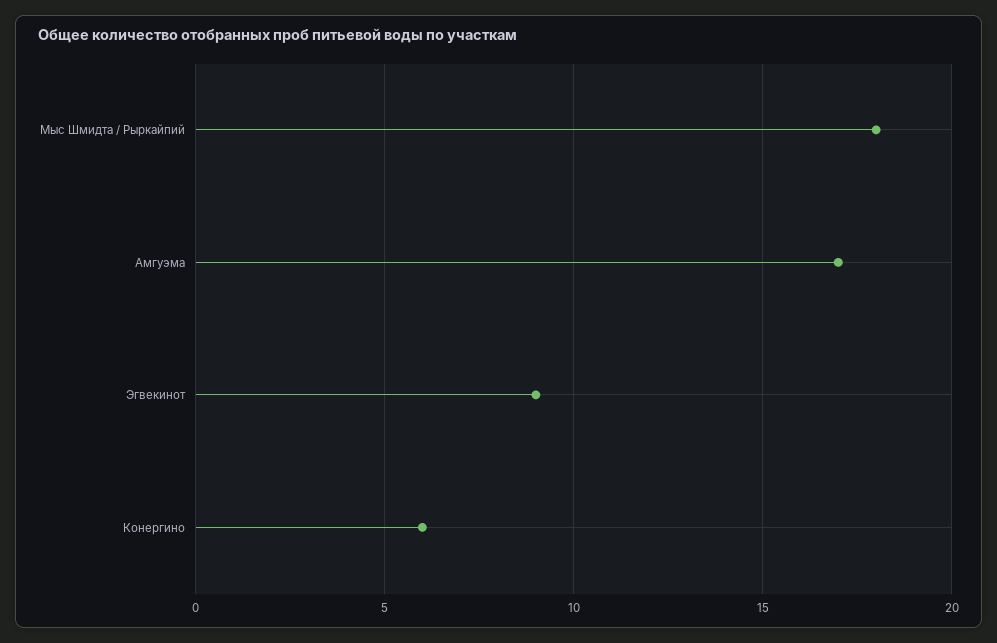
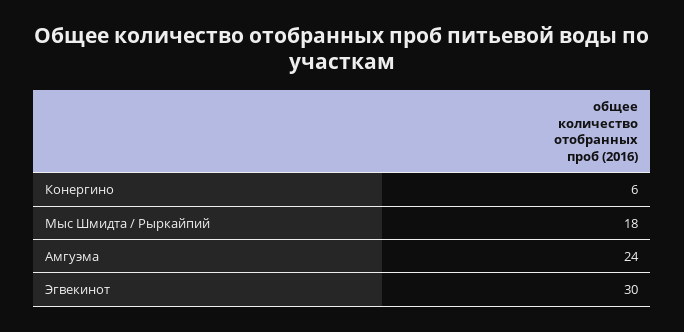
Амгуэма: 17 -> 24
Эгвекинот: 9 -> 30

